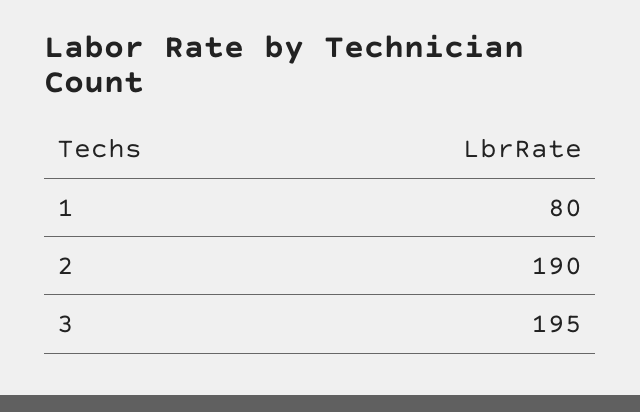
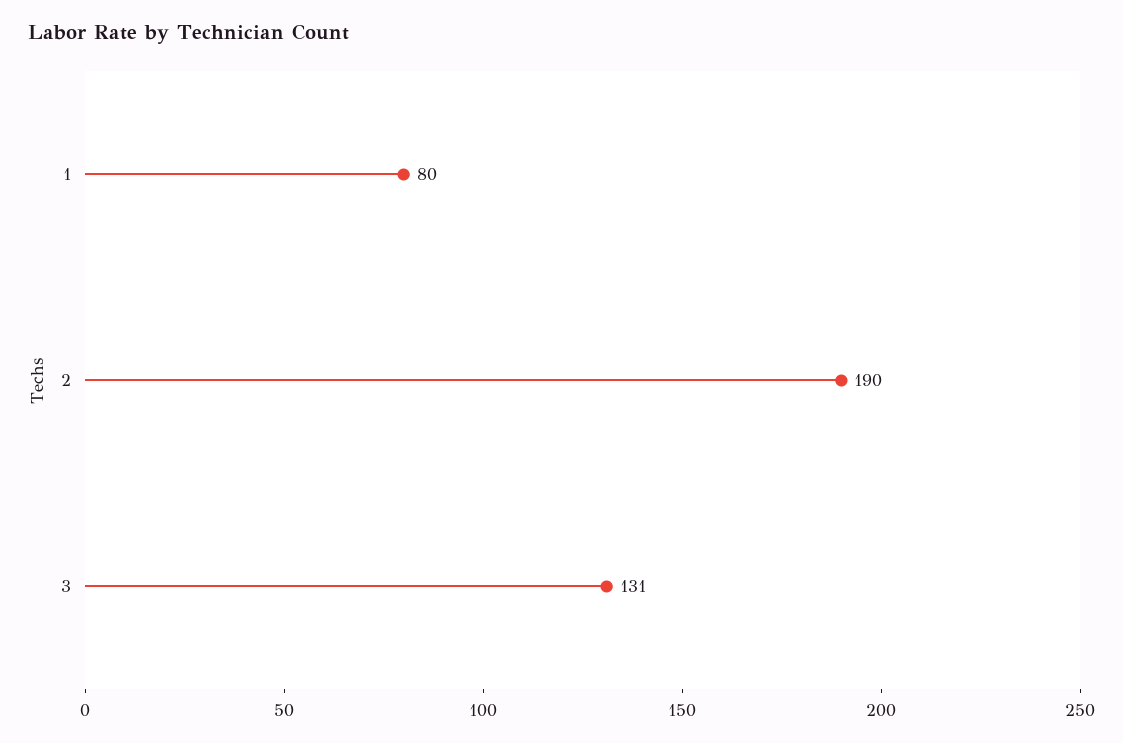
3: 195 -> 131

